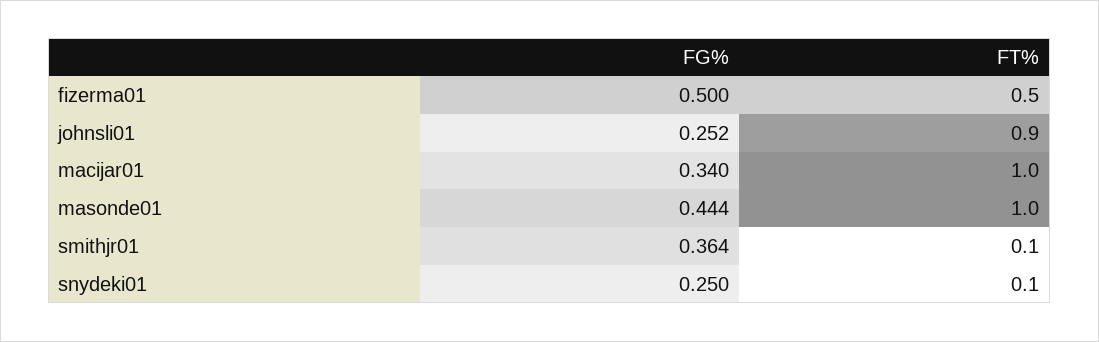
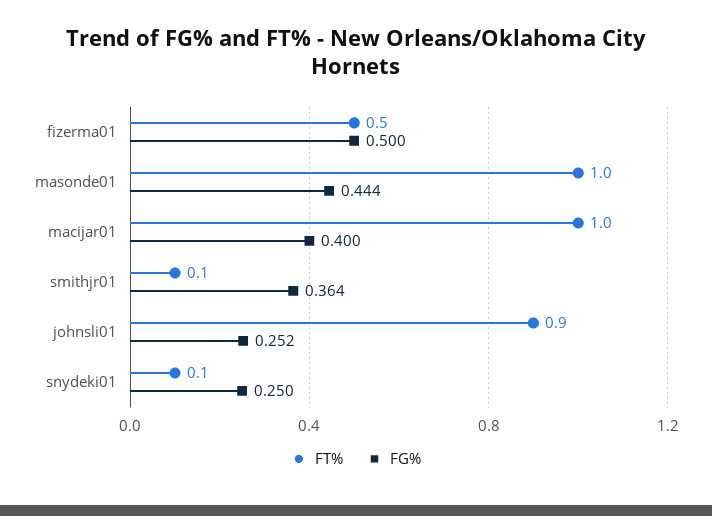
FG%, macijar01: 0.34 -> 0.4

